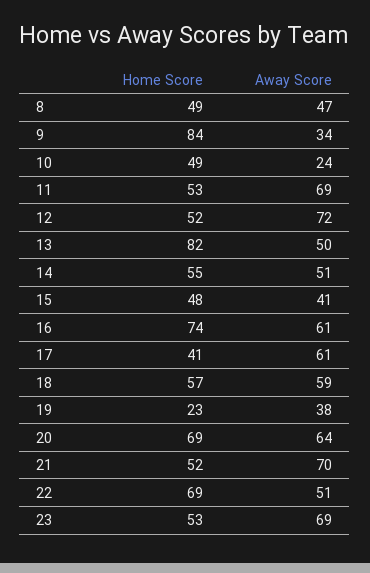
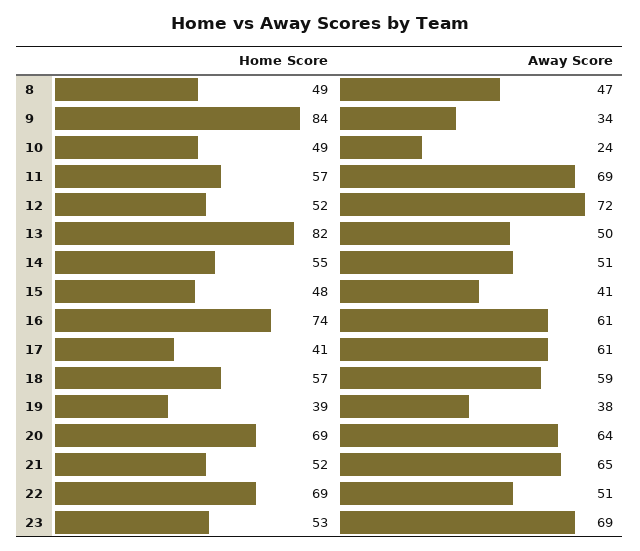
Home Score, 11: 53 -> 57
Home Score, 19: 23 -> 39
Away Score, 21: 70 -> 65

